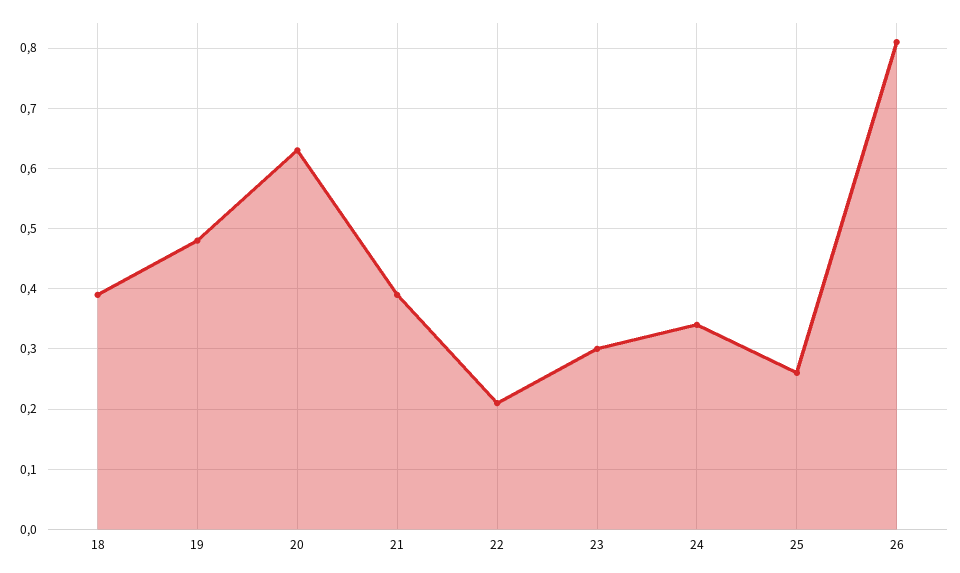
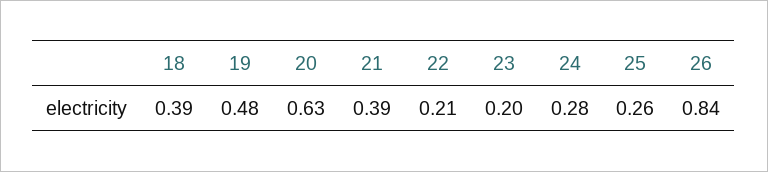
23: 0.3 -> 0.2
24: 0.34 -> 0.28
26: 0.81 -> 0.84

